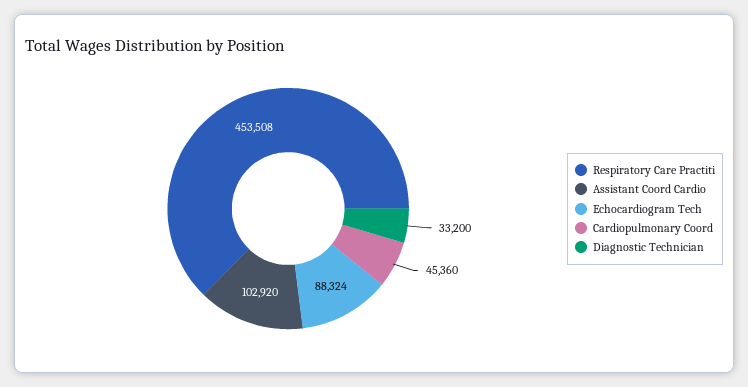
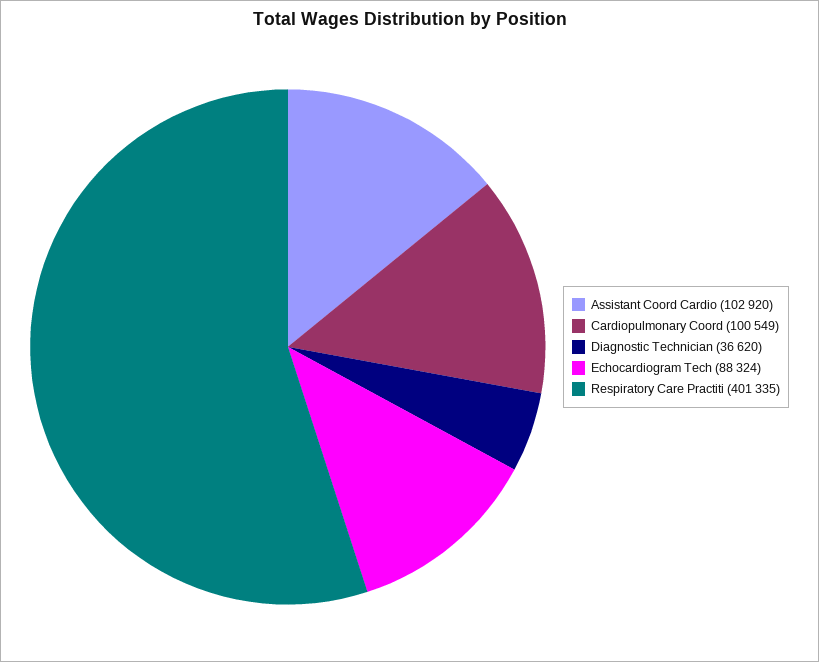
Respiratory Care Practiti: 453508 -> 401335
Cardiopulmonary Coord: 45360 -> 100549
Diagnostic Technician: 33200 -> 36620

